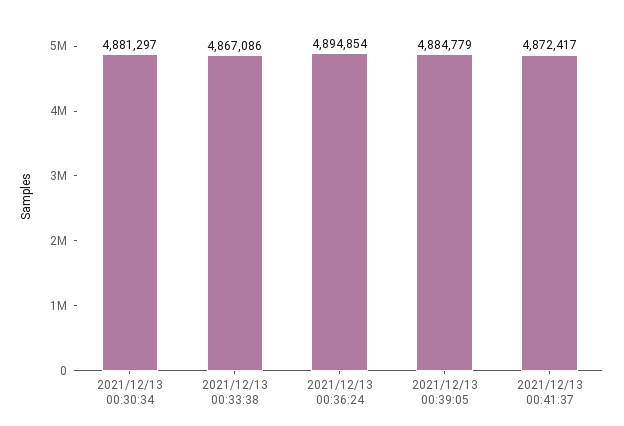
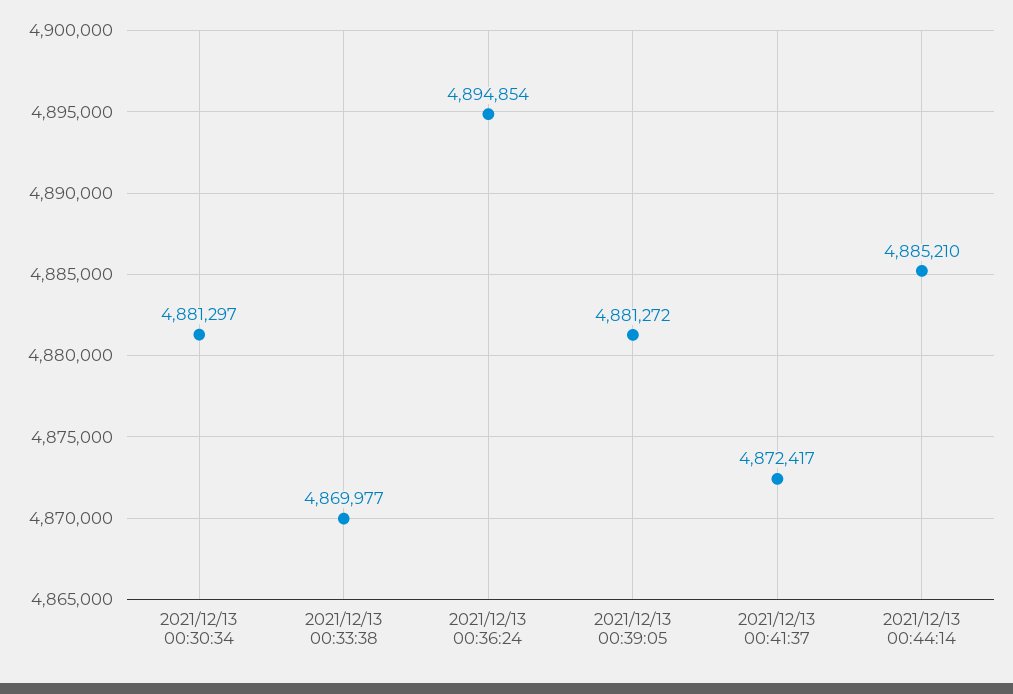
2021/12/13 00:33:38: 4867086 -> 4869977
2021/12/13 00:39:05: 4884779 -> 4881272
2021/12/13 00:44:14: none -> 4885210

